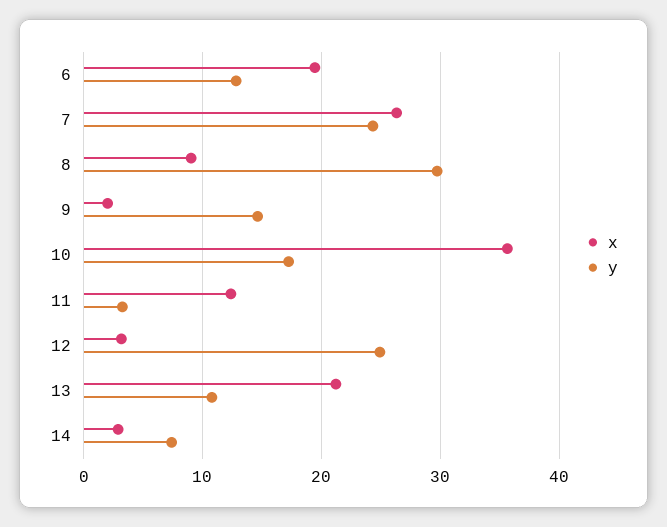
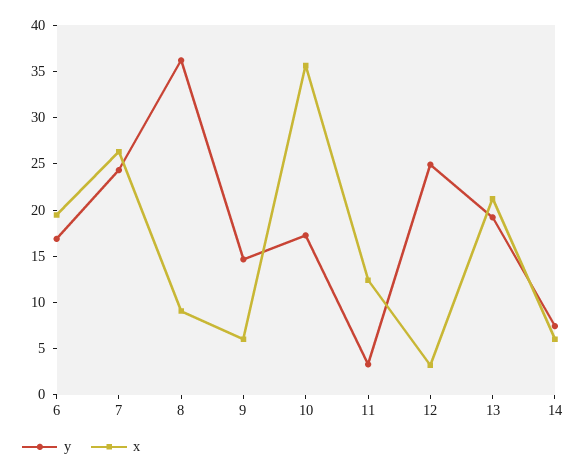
y, 6: 13 -> 17
y, 8: 30 -> 36
x, 9: 2 -> 6
y, 13: 11 -> 19
x, 14: 3 -> 6

